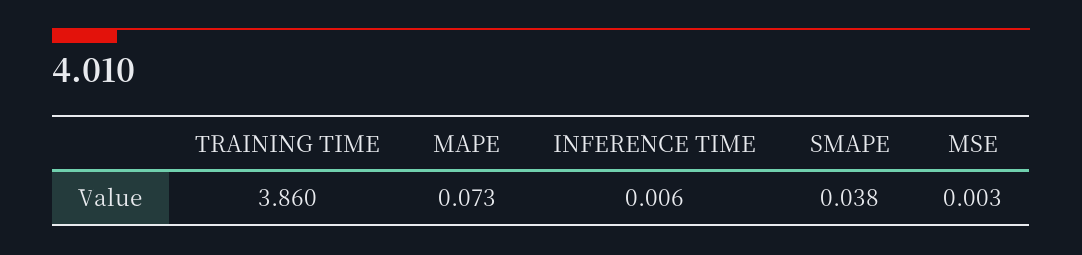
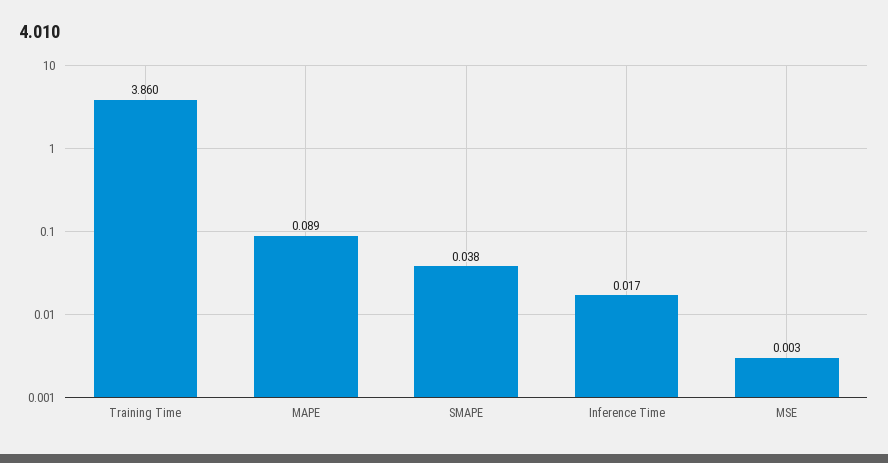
MAPE: 0.073 -> 0.089
INFERENCE TIME: 0.006 -> 0.017

